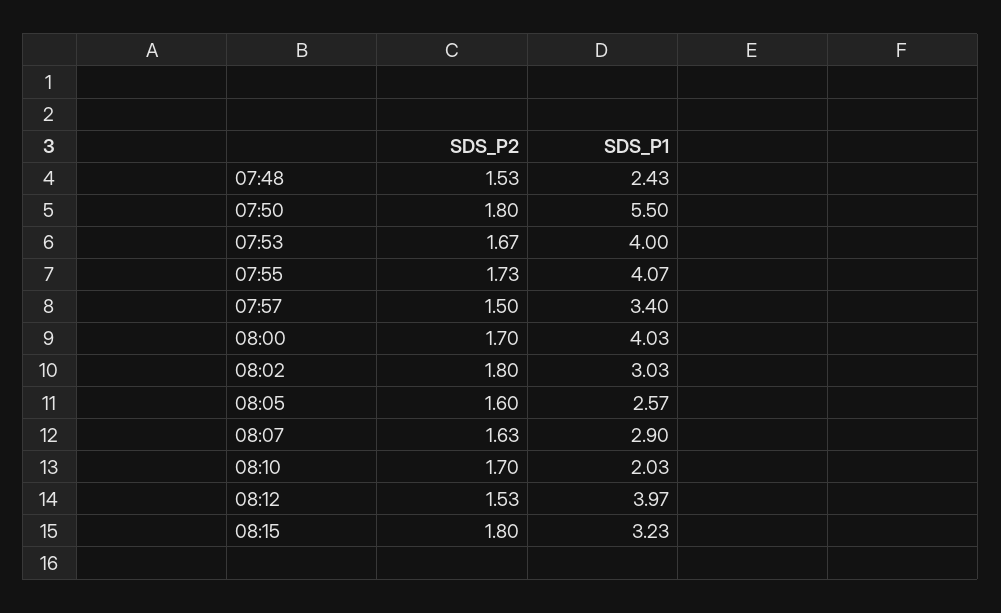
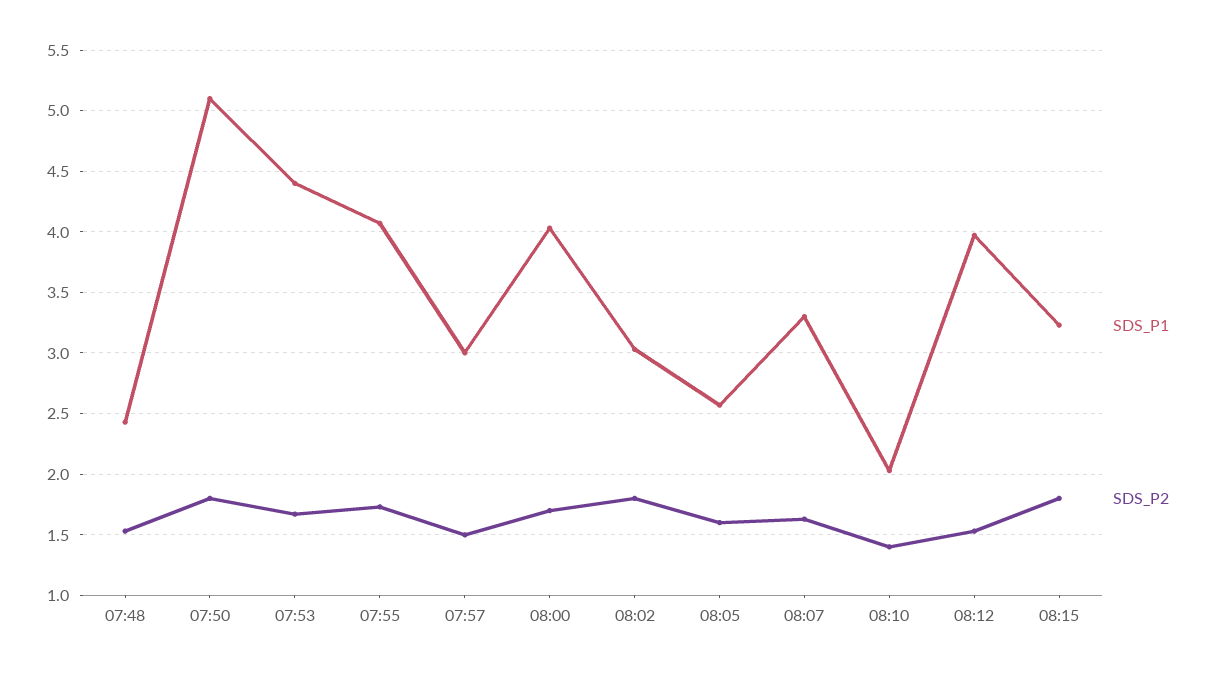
SDS_P1, 07:50: 5.5 -> 5.1
SDS_P1, 07:53: 4 -> 4.4
SDS_P1, 07:57: 3.4 -> 3
SDS_P1, 08:07: 2.9 -> 3.3
SDS_P2, 08:10: 1.7 -> 1.4

